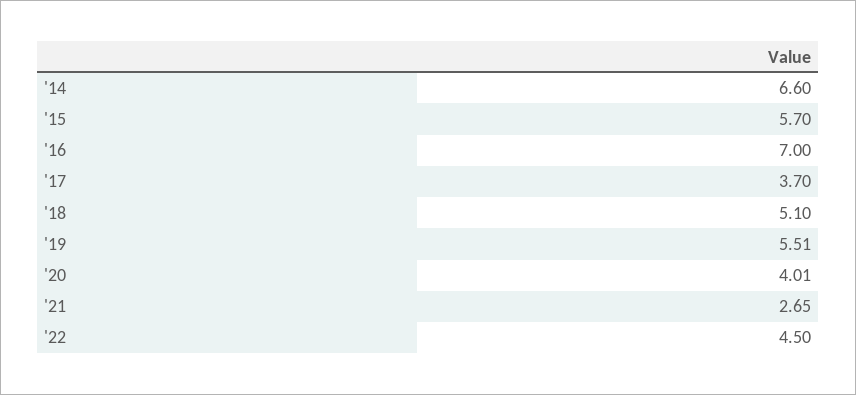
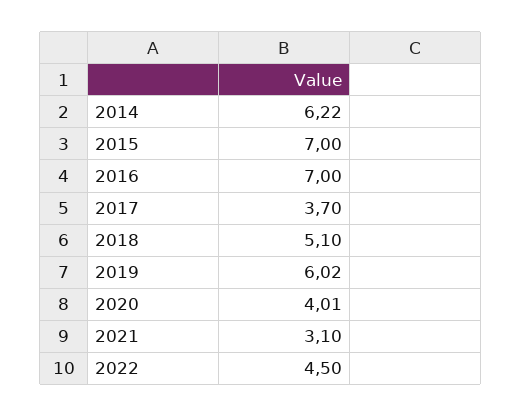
'14: 6.6 -> 6.22
'15: 5.7 -> 7
'19: 5.51 -> 6.02
'21: 2.65 -> 3.1

